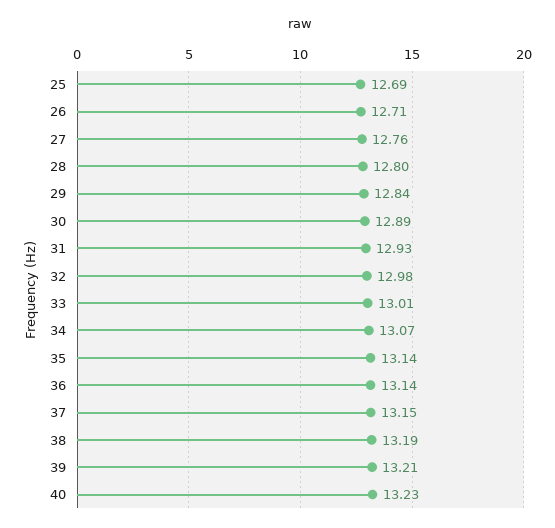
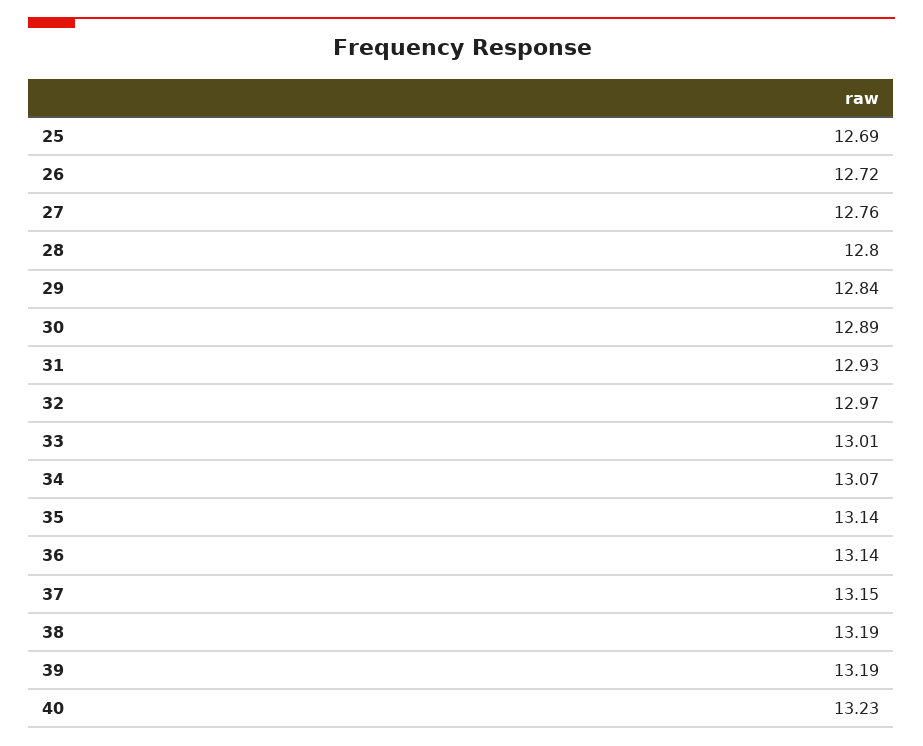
26: 12.71 -> 12.72
32: 12.98 -> 12.97
39: 13.21 -> 13.19

